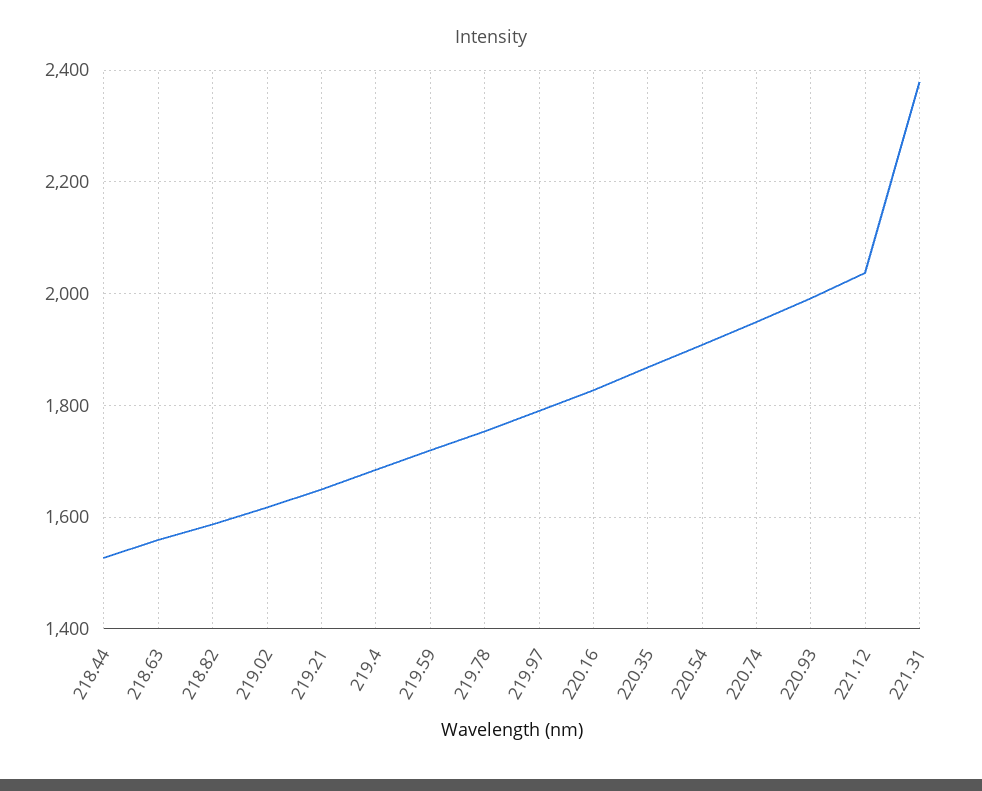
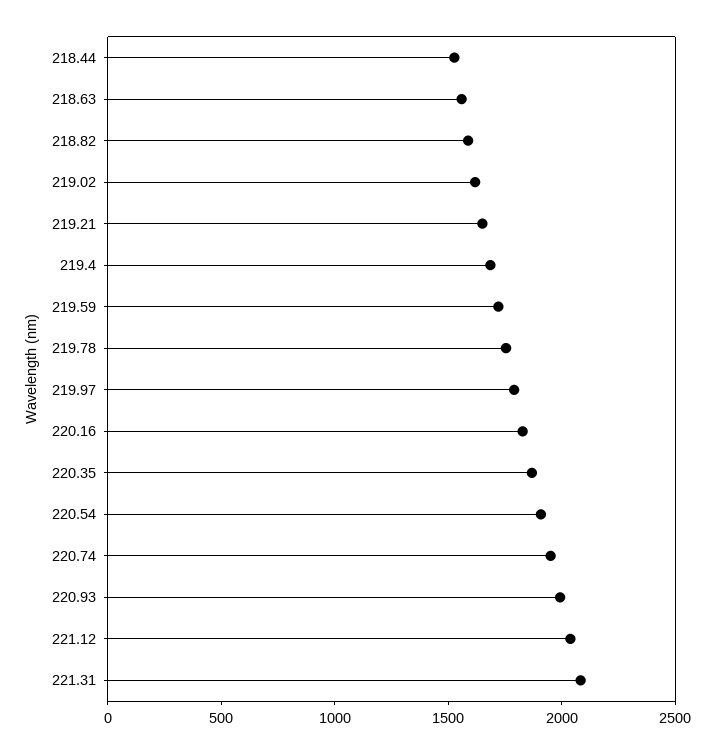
221.31: 2380 -> 2100

